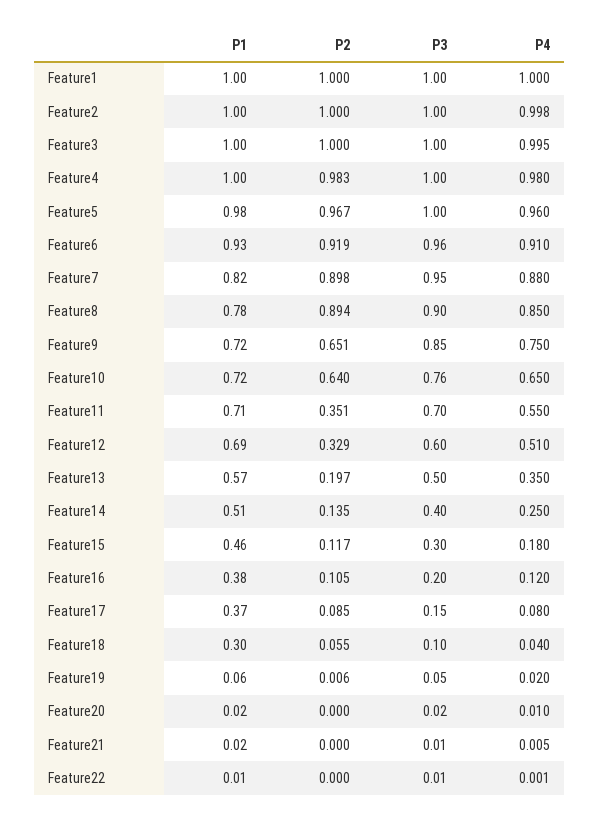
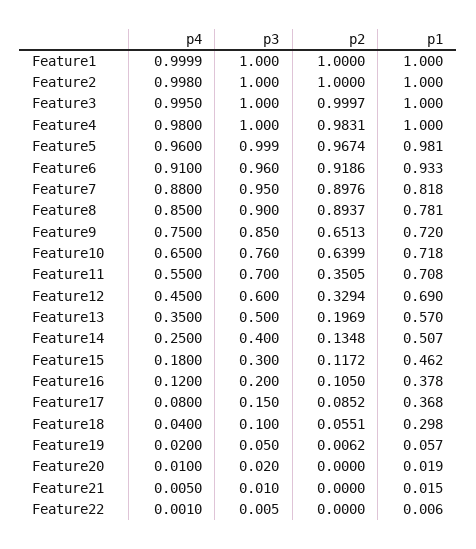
P4, Feature12: 0.51 -> 0.45

